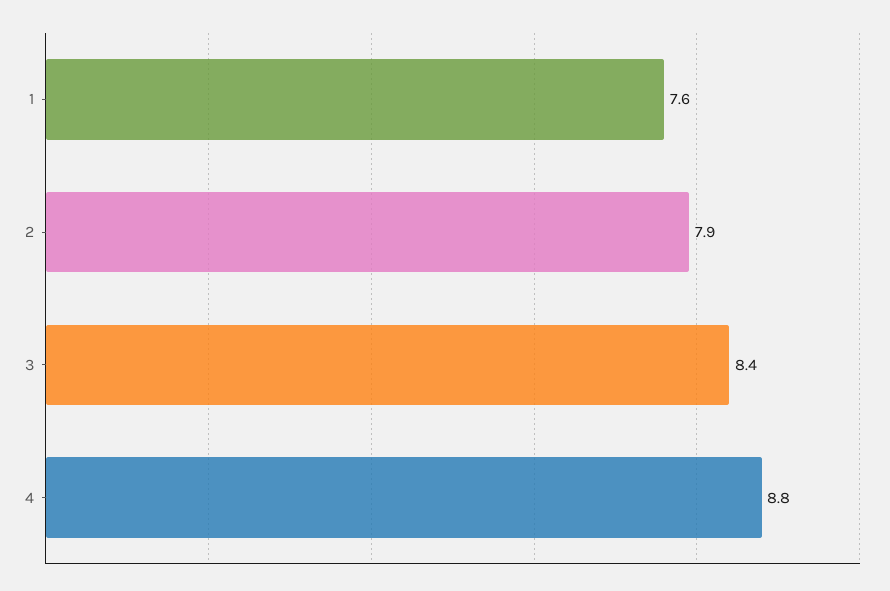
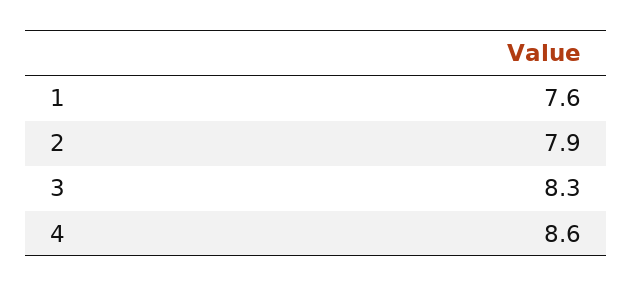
3: 8.4 -> 8.3
4: 8.8 -> 8.6

